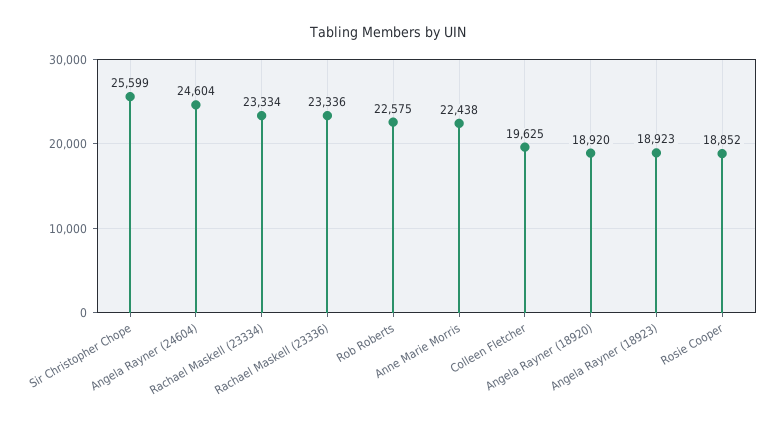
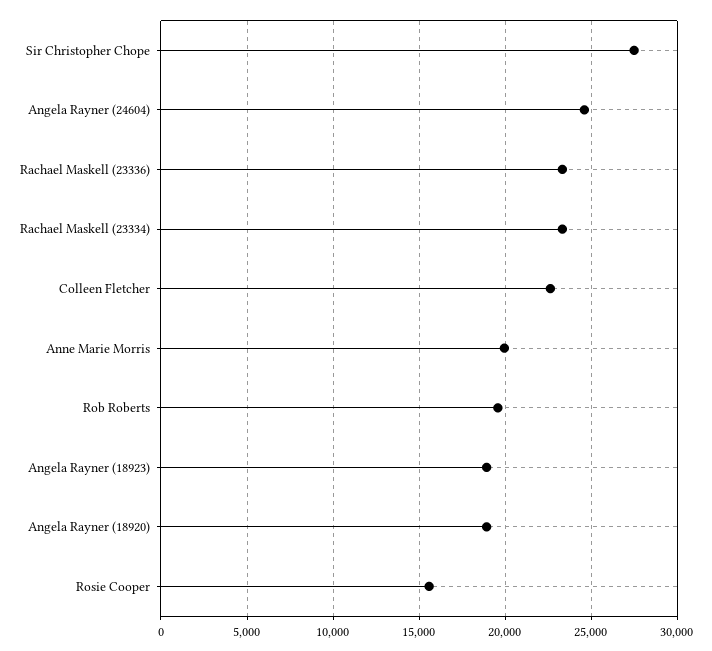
Sir Christopher Chope: 25599 -> 27500
Rob Roberts: 22575 -> 19500
Anne Marie Morris: 22438 -> 20000
Colleen Fletcher: 19625 -> 22500
Rosie Cooper: 18852 -> 15500

